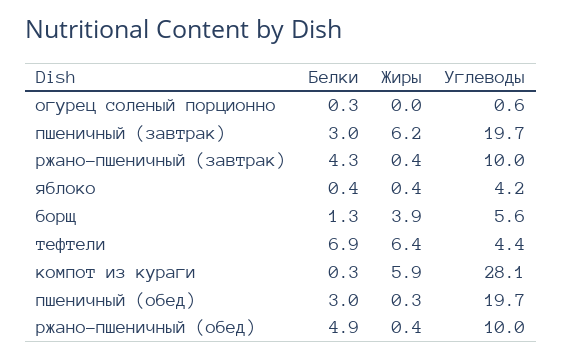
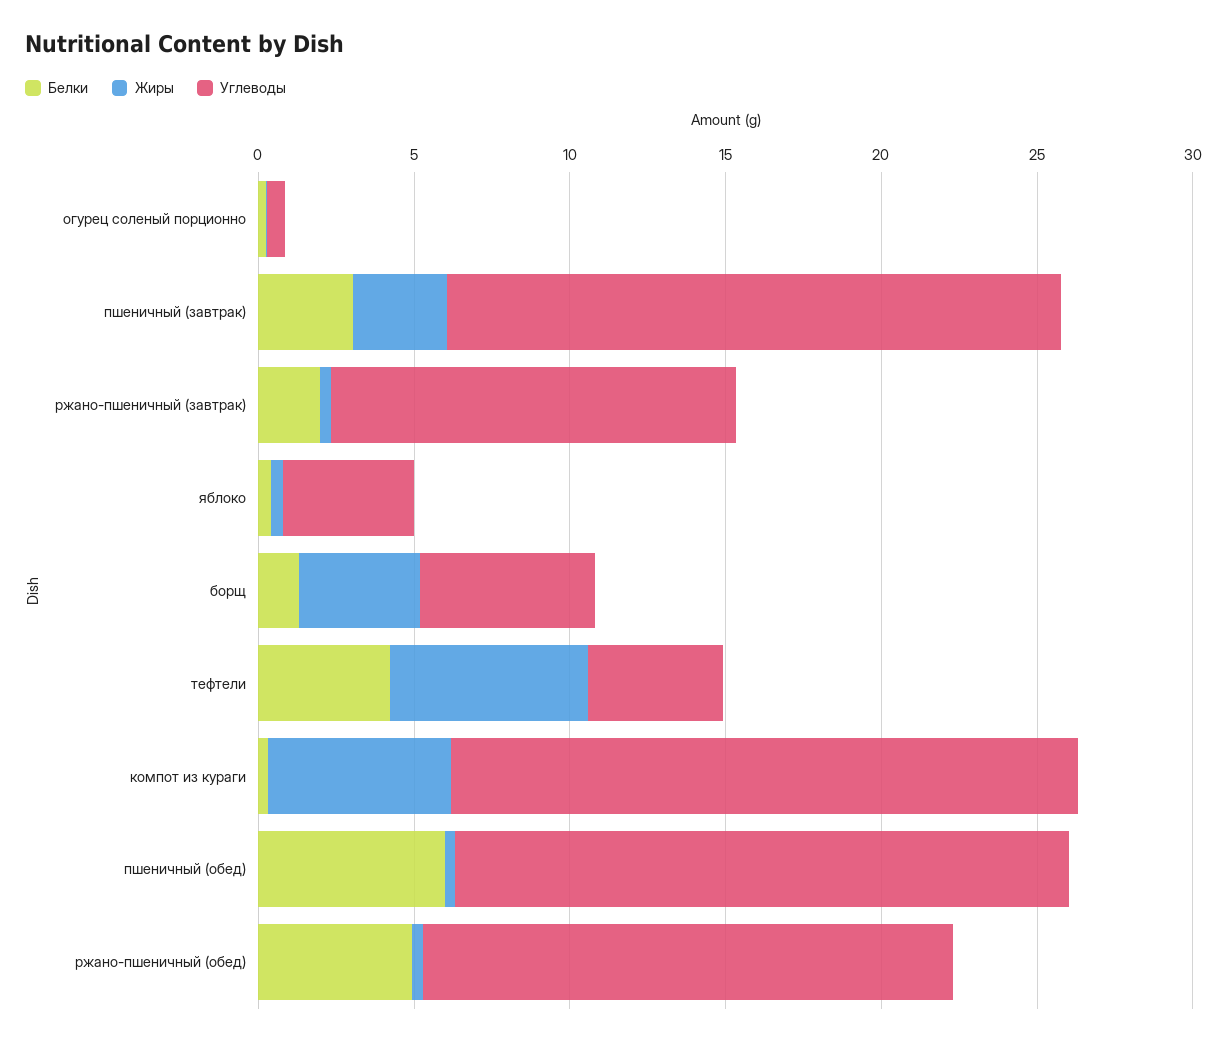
Жиры, пшеничный (завтрак): 6.2 -> 3
Белки, ржано-пшеничный (завтрак): 4.3 -> 2
Углеводы, ржано-пшеничный (завтрак): 10 -> 13
Белки, тефтели: 6.9 -> 4
Углеводы, компот из кураги: 28.1 -> 20
Белки, пшеничный (обед): 3 -> 6
Углеводы, ржано-пшеничный (обед): 10 -> 17

